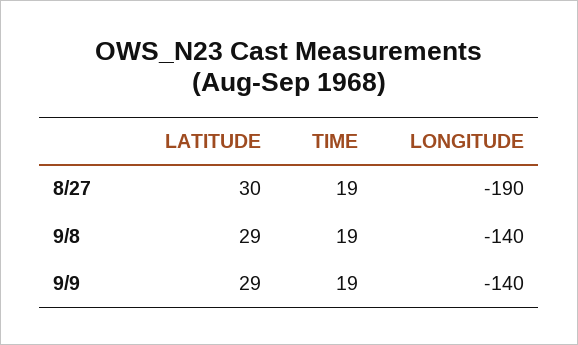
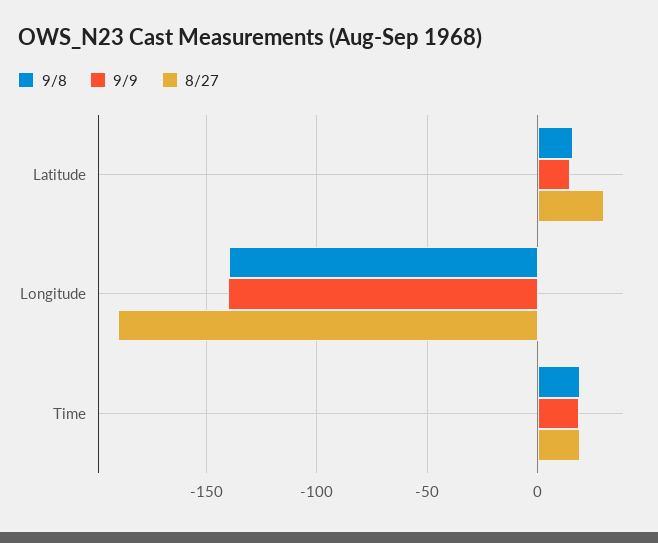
9/8, LATITUDE: 29 -> 15
9/9, LATITUDE: 29 -> 15

